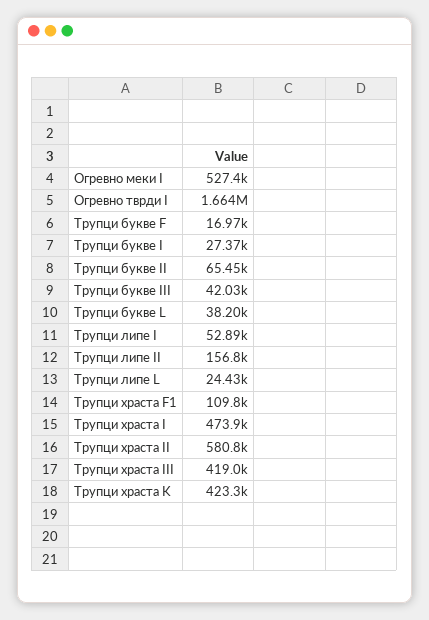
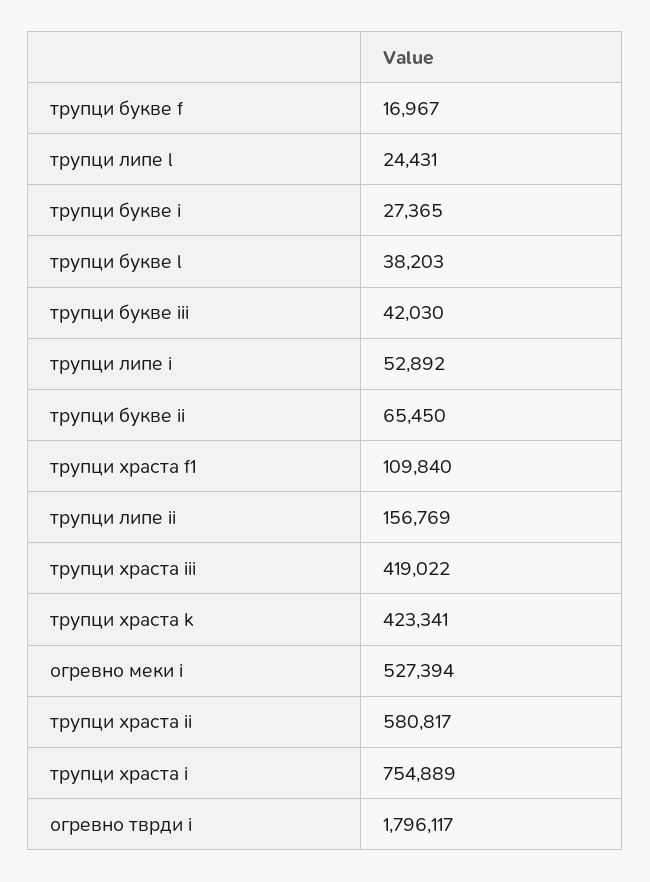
Огревно тврди I: 1664000 -> 1796117
Трупци храста I: 473900 -> 754889

